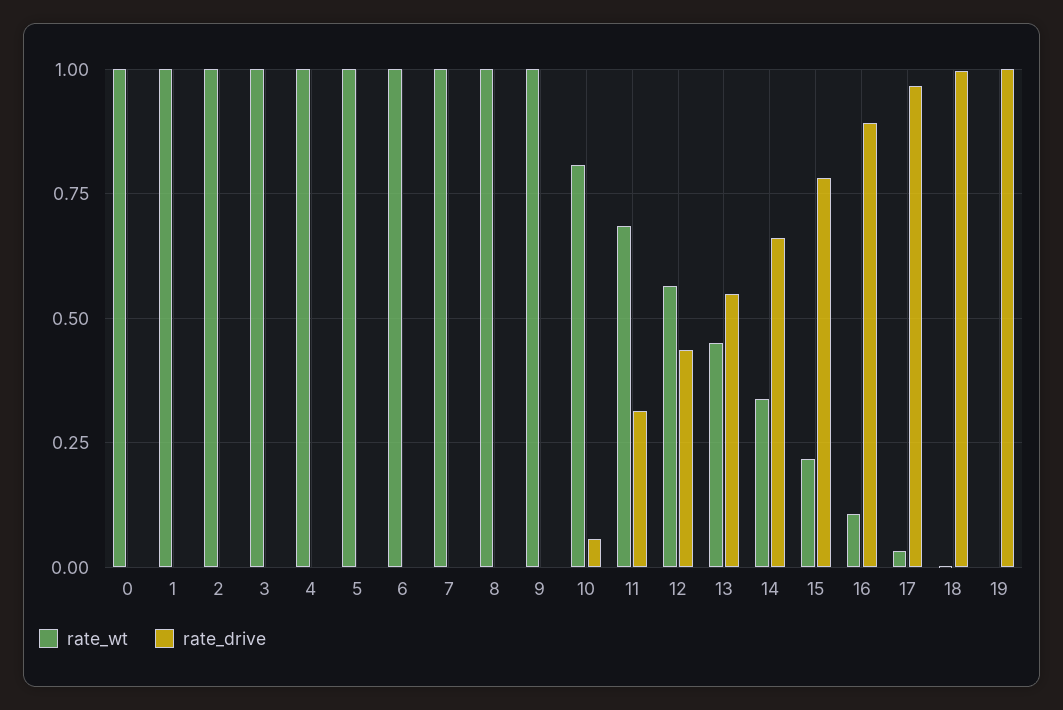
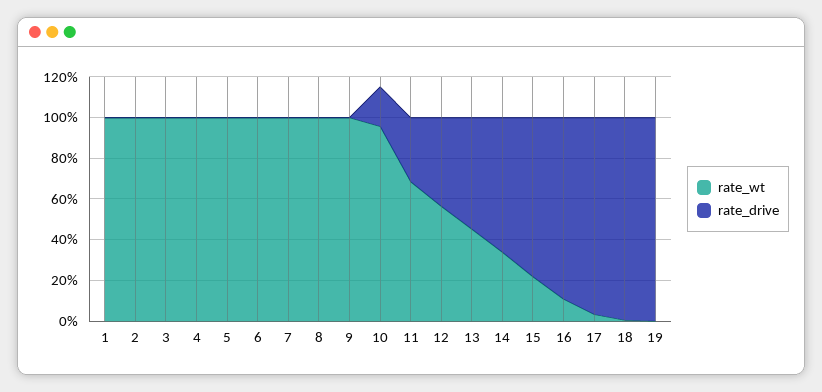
rate_wt, 0: 1 -> none
rate_drive, 0: 0 -> none
rate_wt, 10: 0.8 -> 0.95
rate_drive, 10: 0.05 -> 0.2

